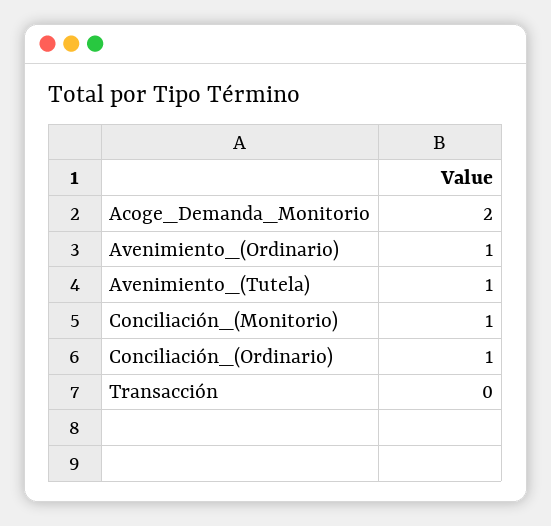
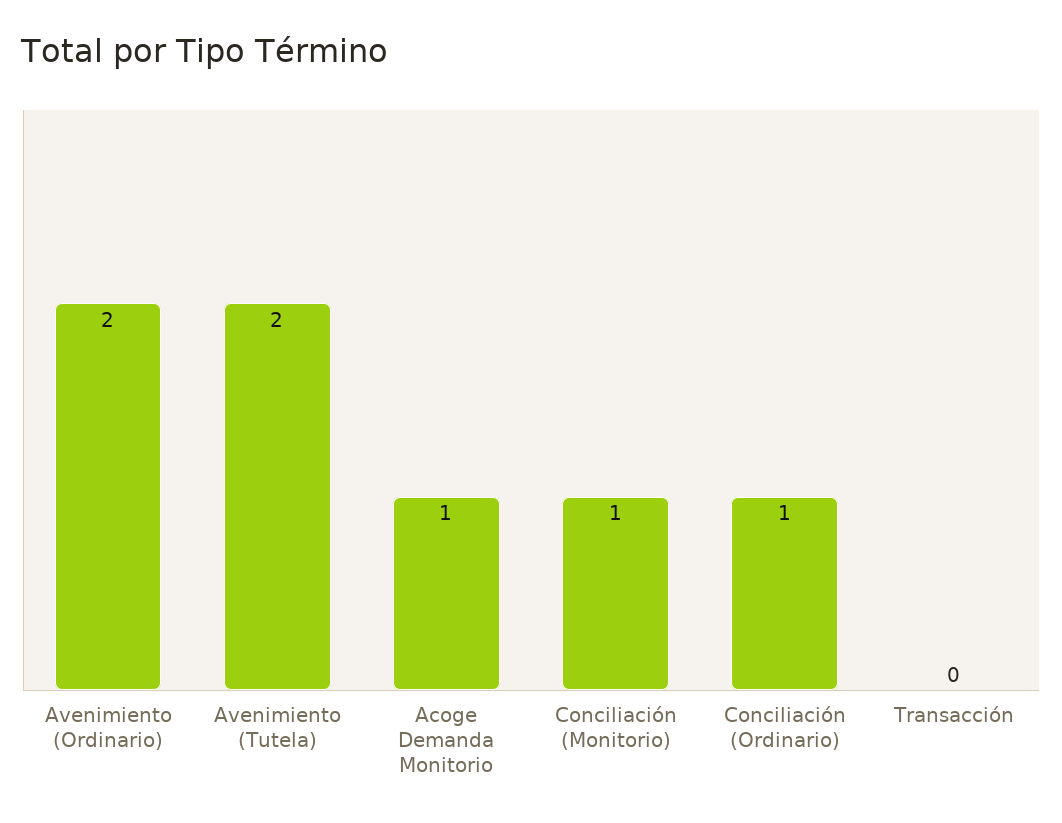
Acoge_Demanda_Monitorio: 2 -> 1
Avenimiento_(Ordinario): 1 -> 2
Avenimiento_(Tutela): 1 -> 2

